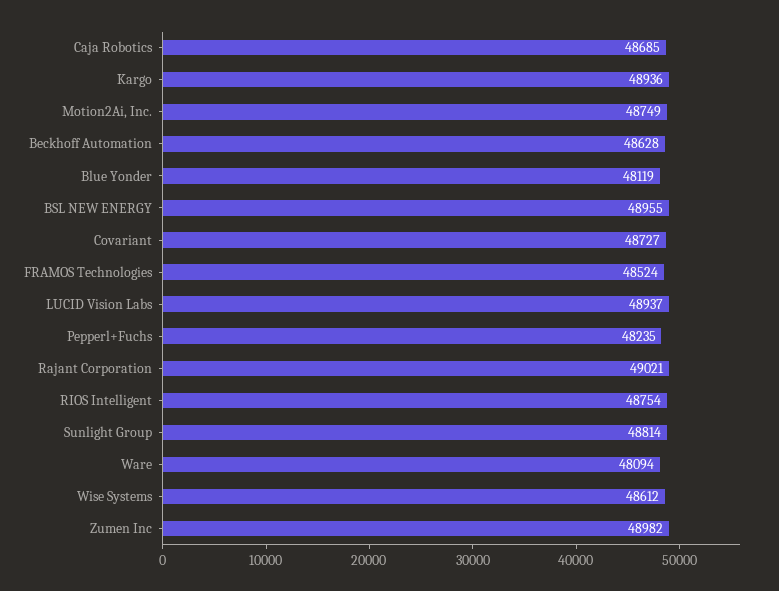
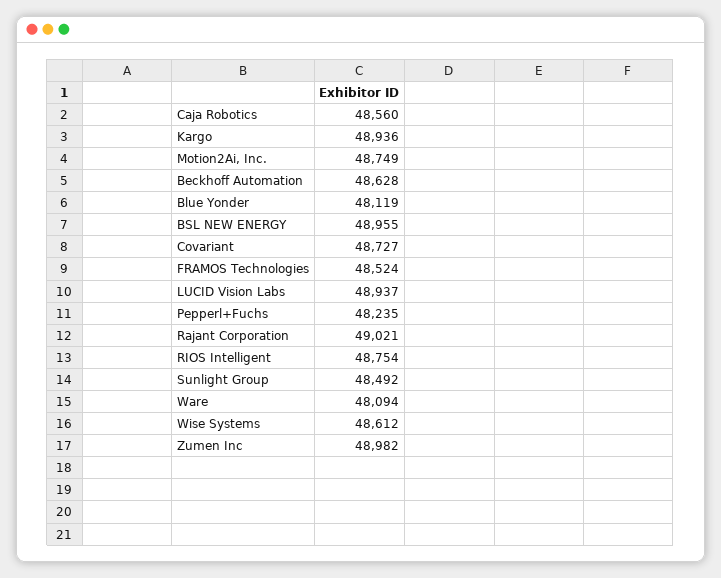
Caja Robotics: 48685 -> 48560
Sunlight Group: 48814 -> 48492

